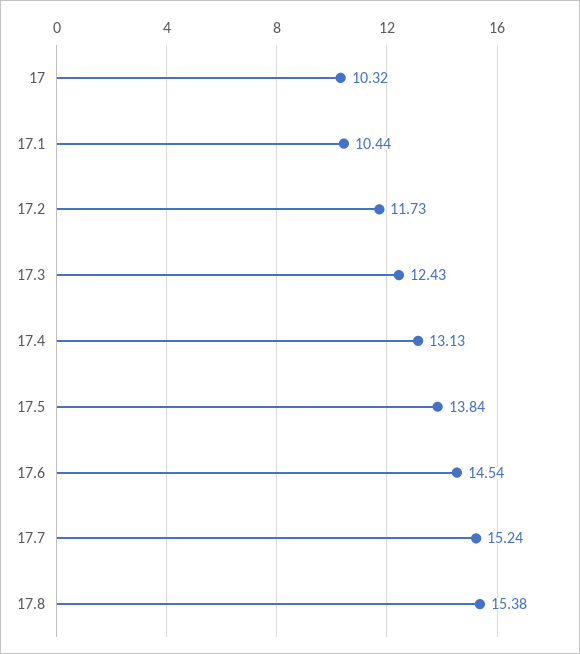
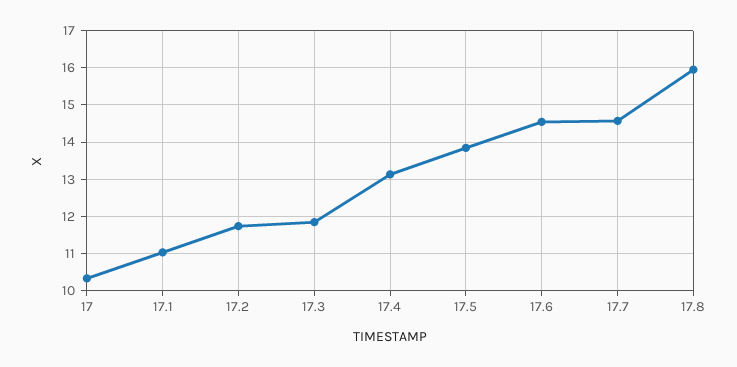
17.1: 10.44 -> 11
17.3: 12.43 -> 11.8
17.7: 15.24 -> 14.6
17.8: 15.38 -> 16

